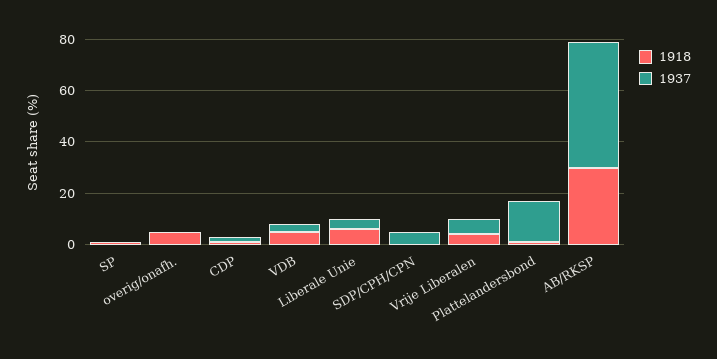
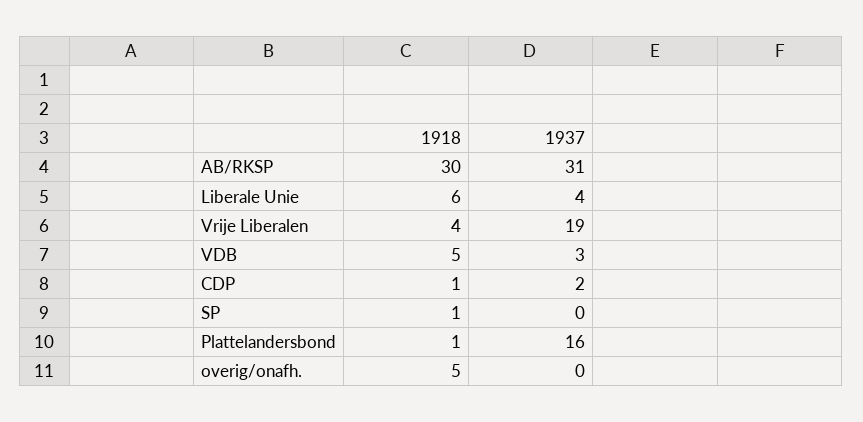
1918, SDP/CPH/CPN: 0 -> none
1937, SDP/CPH/CPN: 5 -> none
1937, Vrije Liberalen: 5 -> 19
1937, AB/RKSP: 50 -> 31

